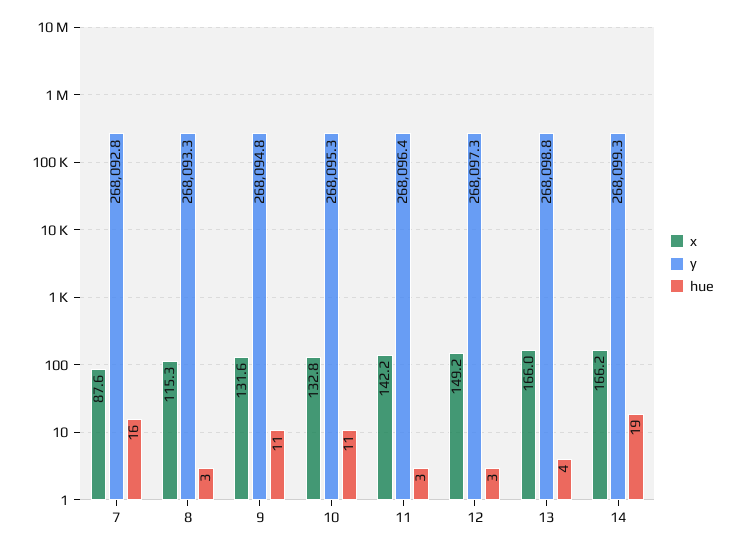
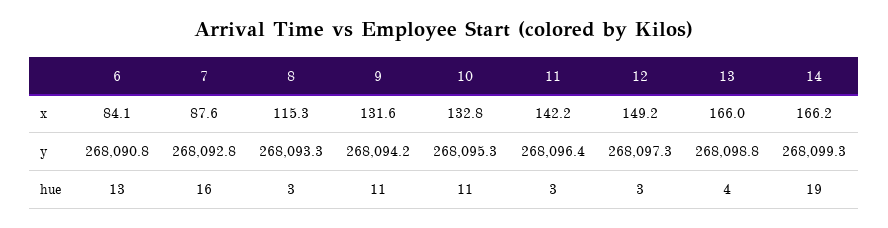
y, 9: 268094.8 -> 268094.2
x, 6: none -> 84.1
y, 6: none -> 268090.8
hue, 6: none -> 13

